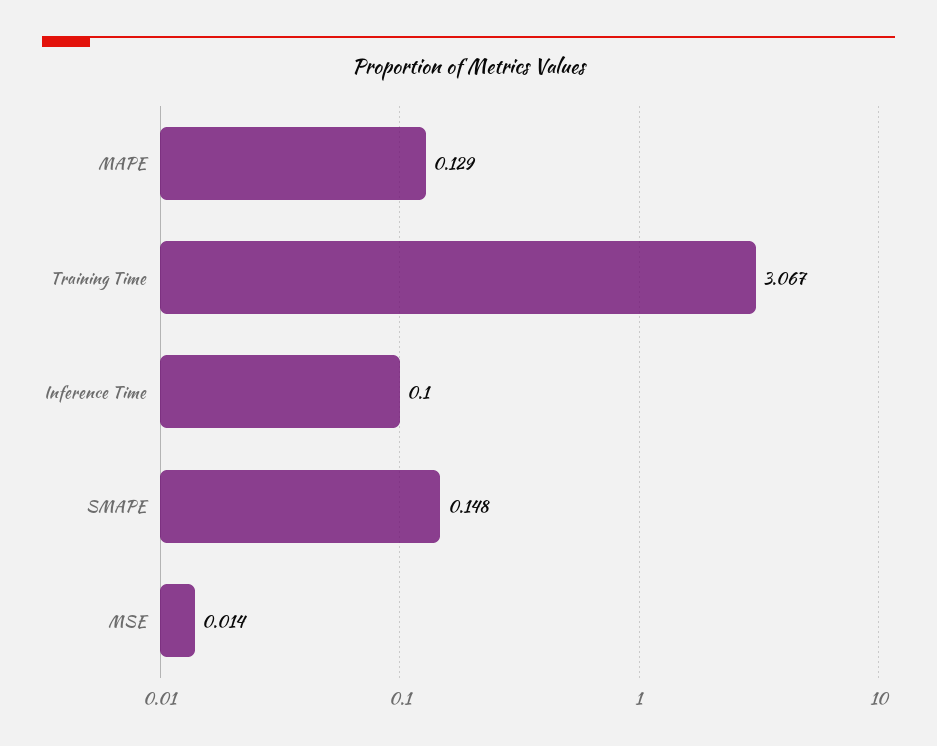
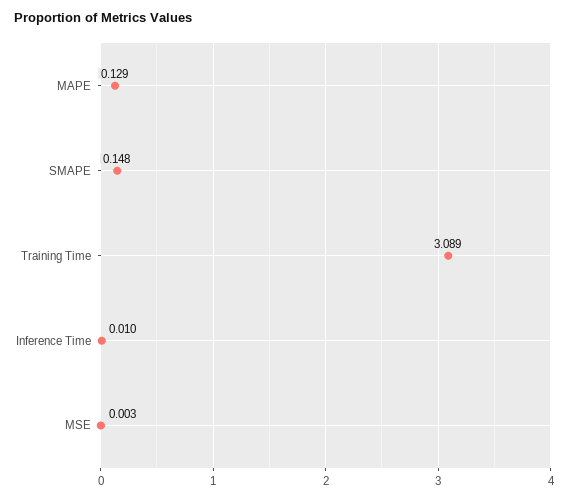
Training Time: 3.067 -> 3.089
Inference Time: 0.1 -> 0.01
MSE: 0.014 -> 0.003

